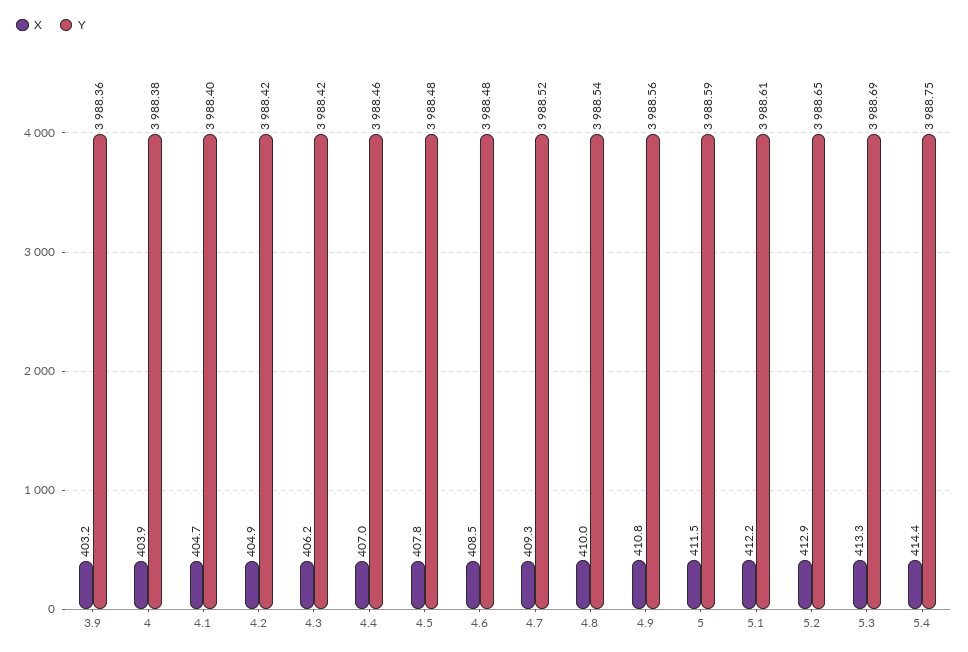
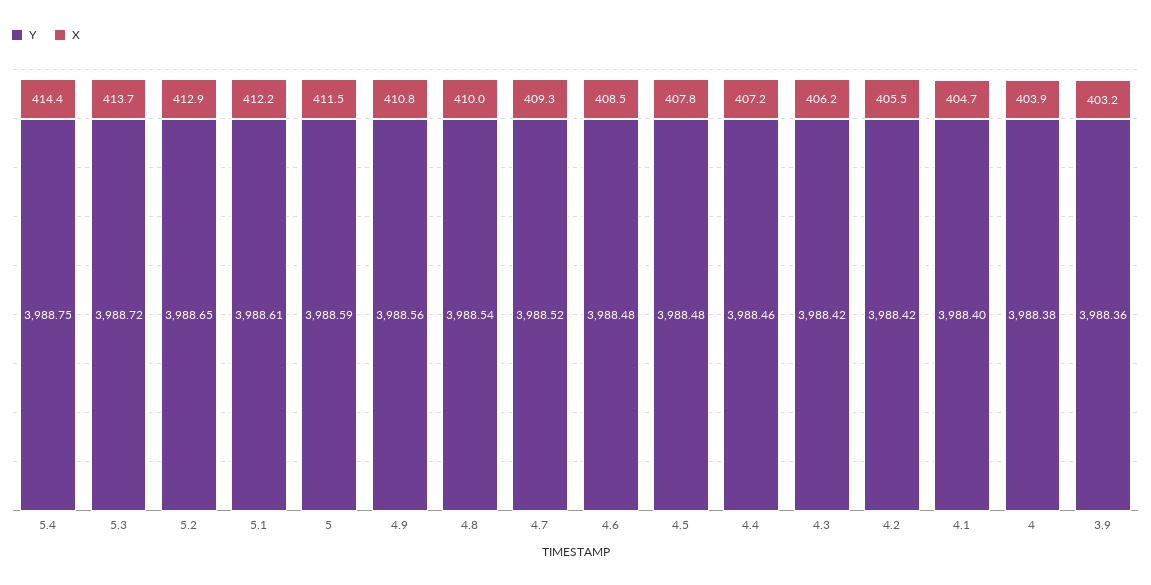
X, 4.2: 404.9 -> 405.5
X, 4.4: 407 -> 407.2
X, 5.3: 413.3 -> 413.7
Y, 5.3: 3988.69 -> 3988.72

